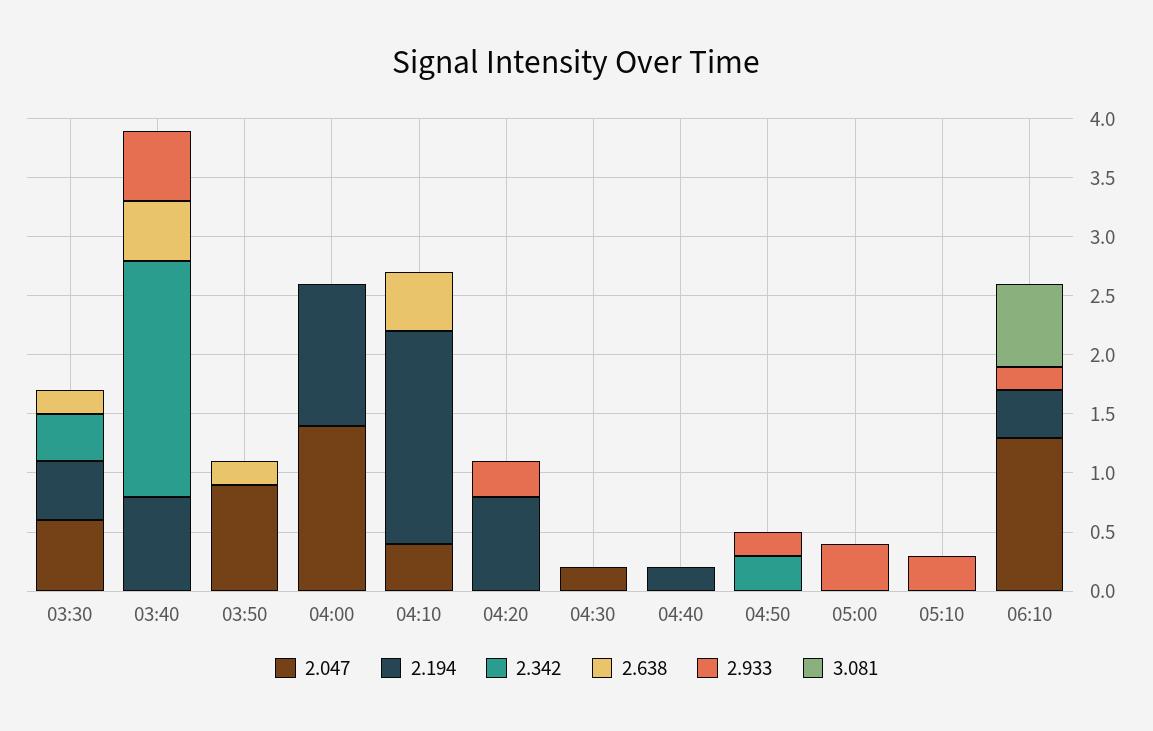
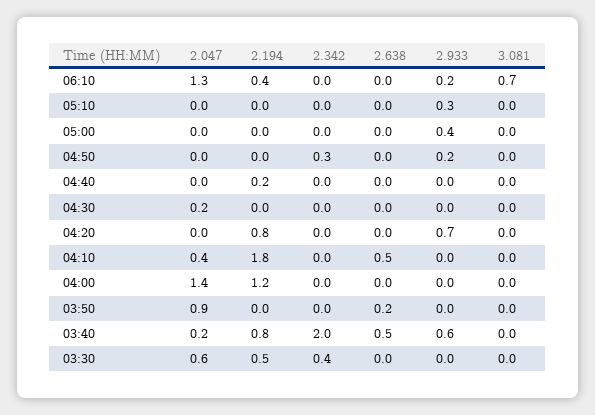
2.638, 03:30: 0.2 -> 0
2.047, 03:40: 0 -> 0.2
2.933, 04:20: 0.3 -> 0.7

